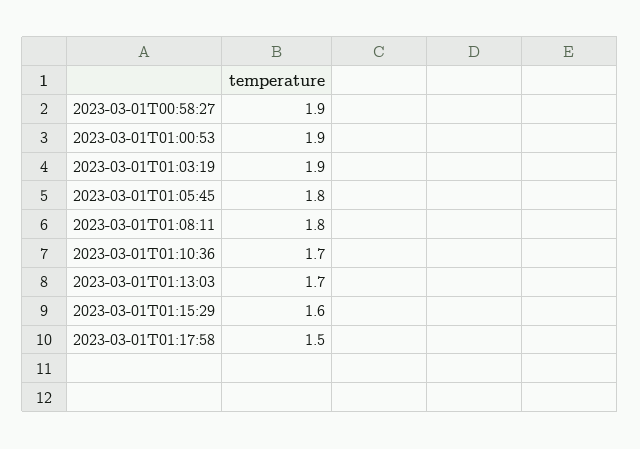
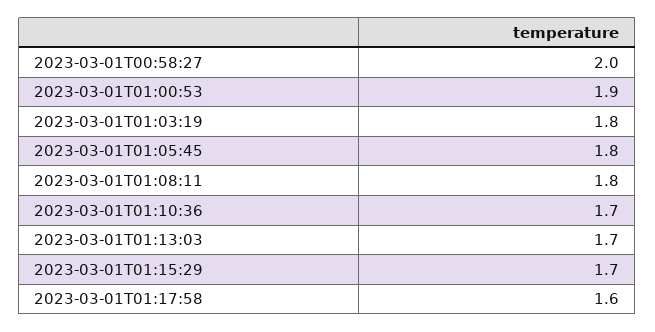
2023-03-01T00:58:27: 1.9 -> 2
2023-03-01T01:03:19: 1.9 -> 1.8
2023-03-01T01:15:29: 1.6 -> 1.7
2023-03-01T01:17:58: 1.5 -> 1.6

